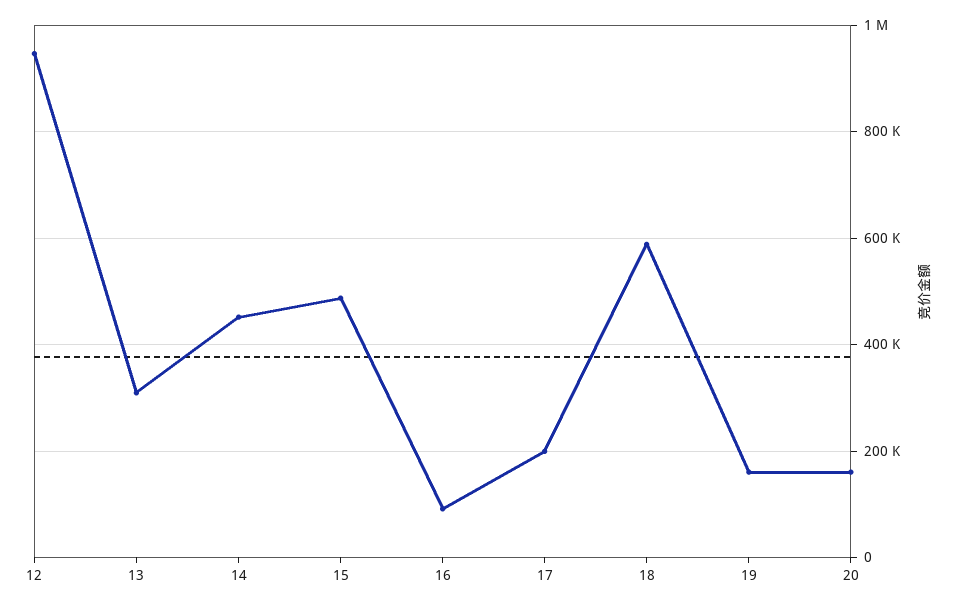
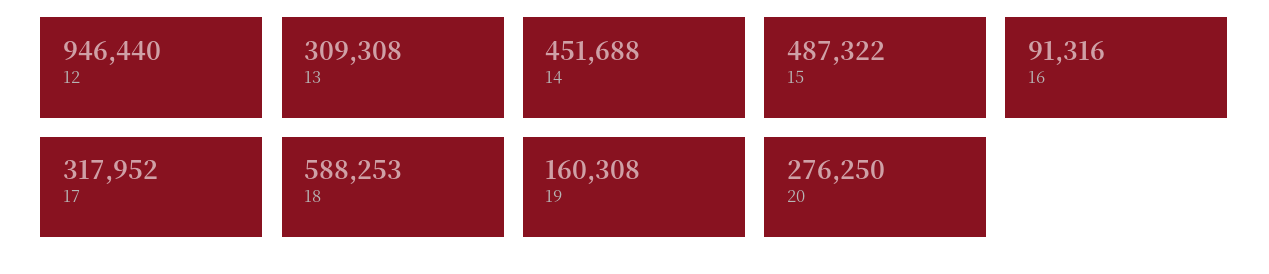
17: 200000 -> 317952
20: 160000 -> 276250

